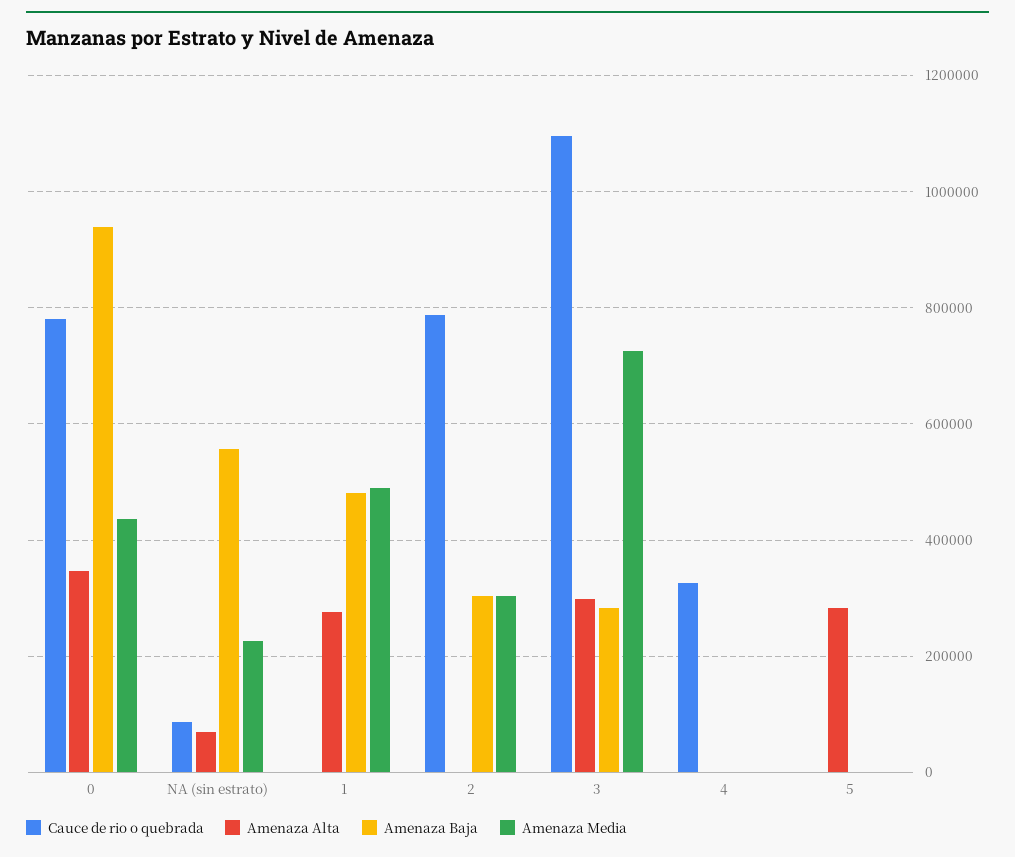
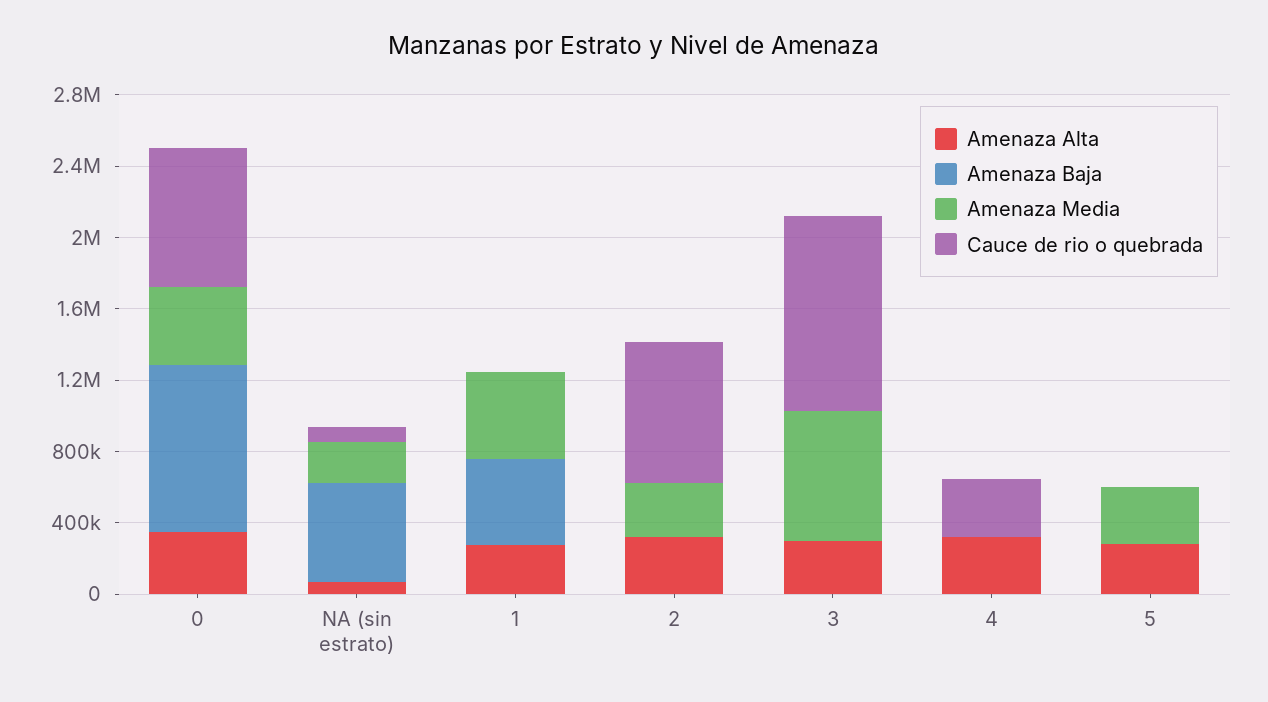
Amenaza Alta, 2: 0 -> 300000
Amenaza Baja, 2: 300000 -> 0
Amenaza Baja, 3: 280000 -> 0
Amenaza Alta, 4: 0 -> 300000
Amenaza Media, 5: 0 -> 300000

